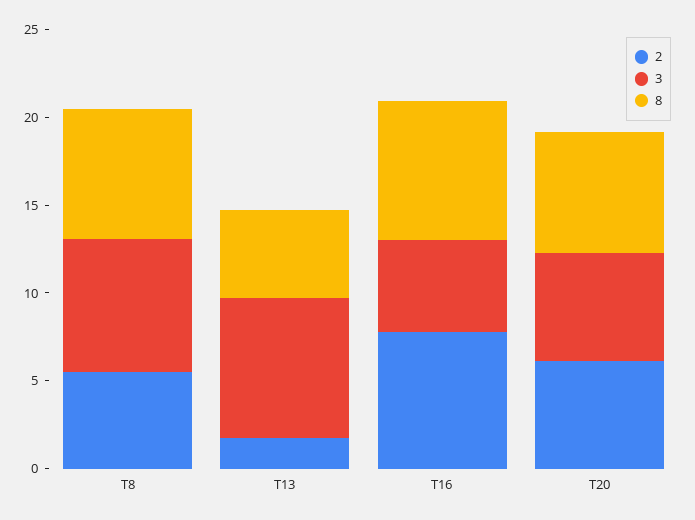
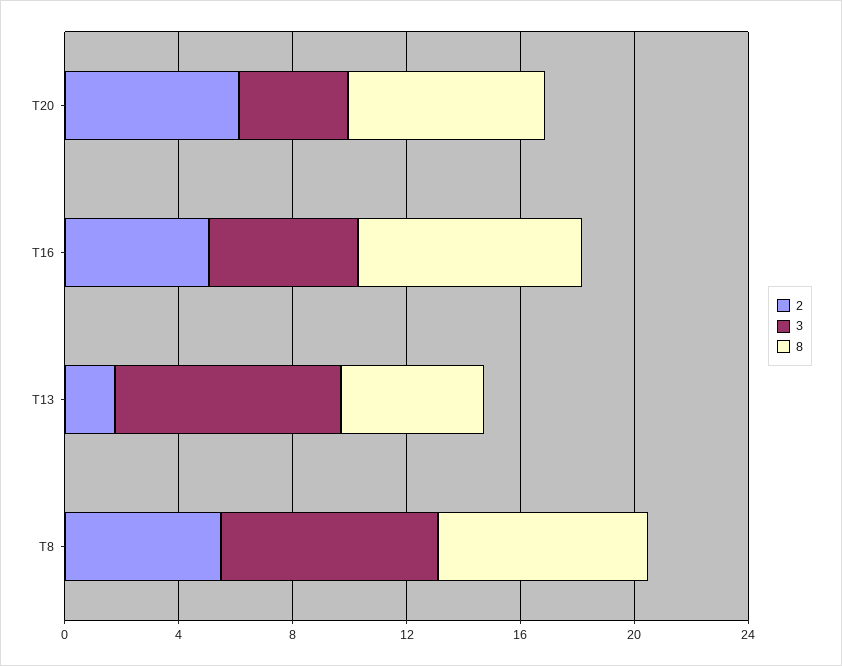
2, T16: 8 -> 5
3, T20: 6 -> 4

